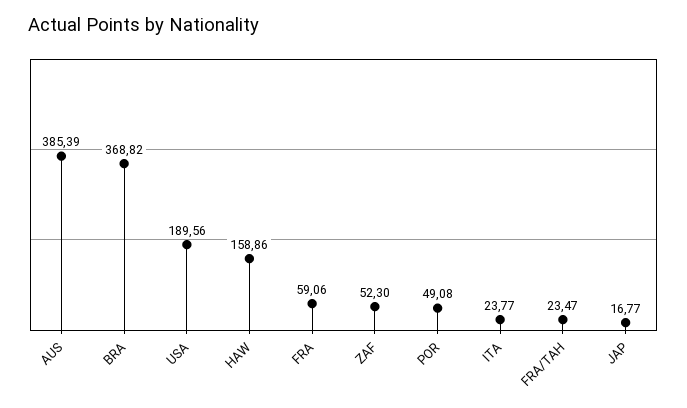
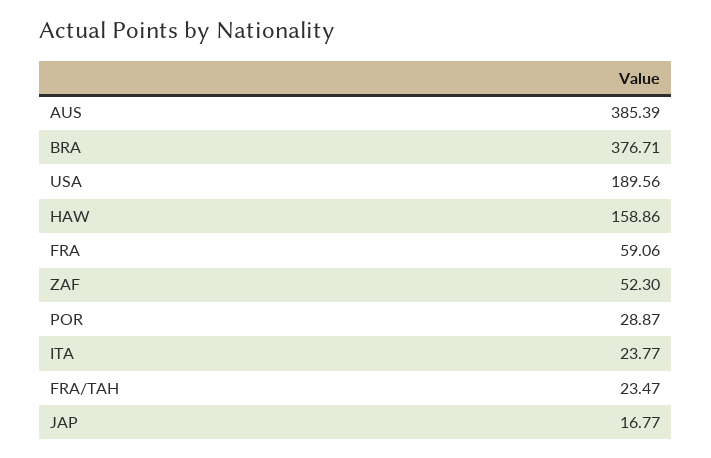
BRA: 368.82 -> 376.71
POR: 49.08 -> 28.87

